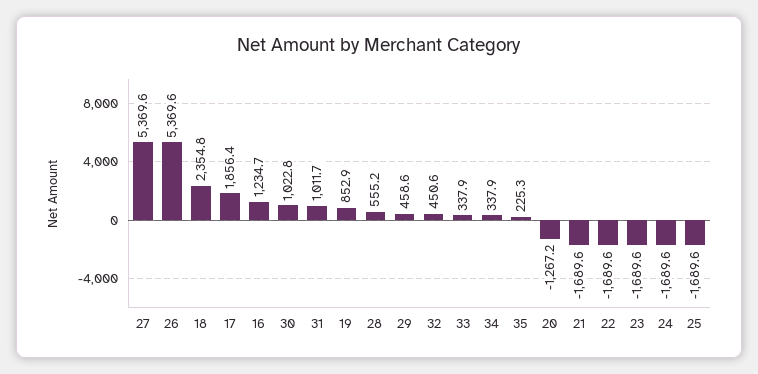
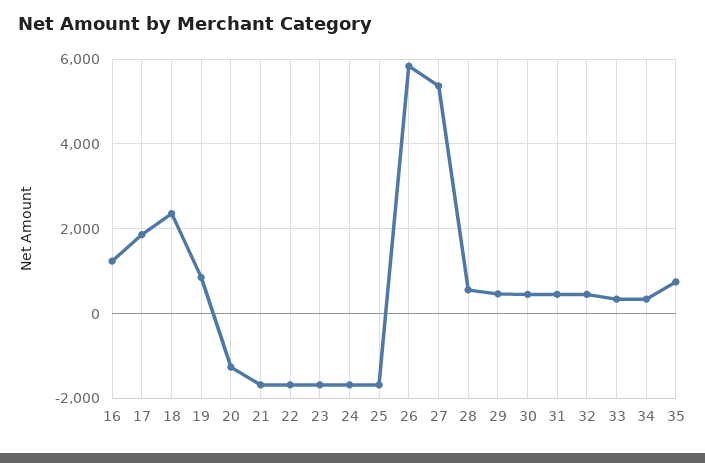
26: 5369.6 -> 5800
30: 1022.8 -> 400
31: 1011.7 -> 400
35: 225.3 -> 800

